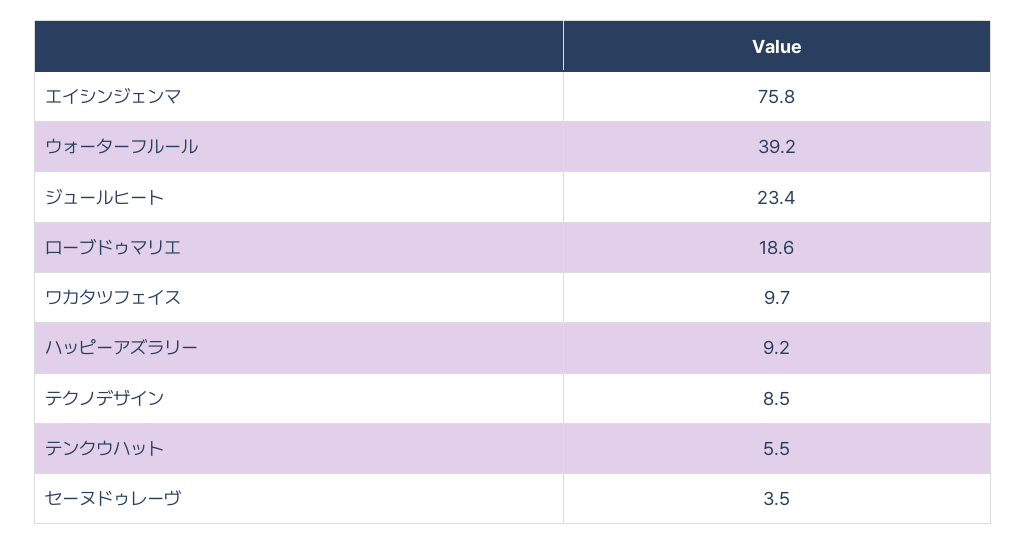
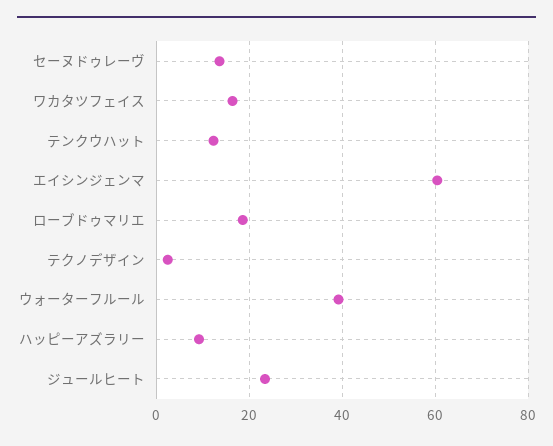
エイシンジェンマ: 75.8 -> 60
ワカタツフェイス: 9.7 -> 16
テクノデザイン: 8.5 -> 2
テンクウハット: 5.5 -> 12
セーヌドゥレーヴ: 3.5 -> 14

